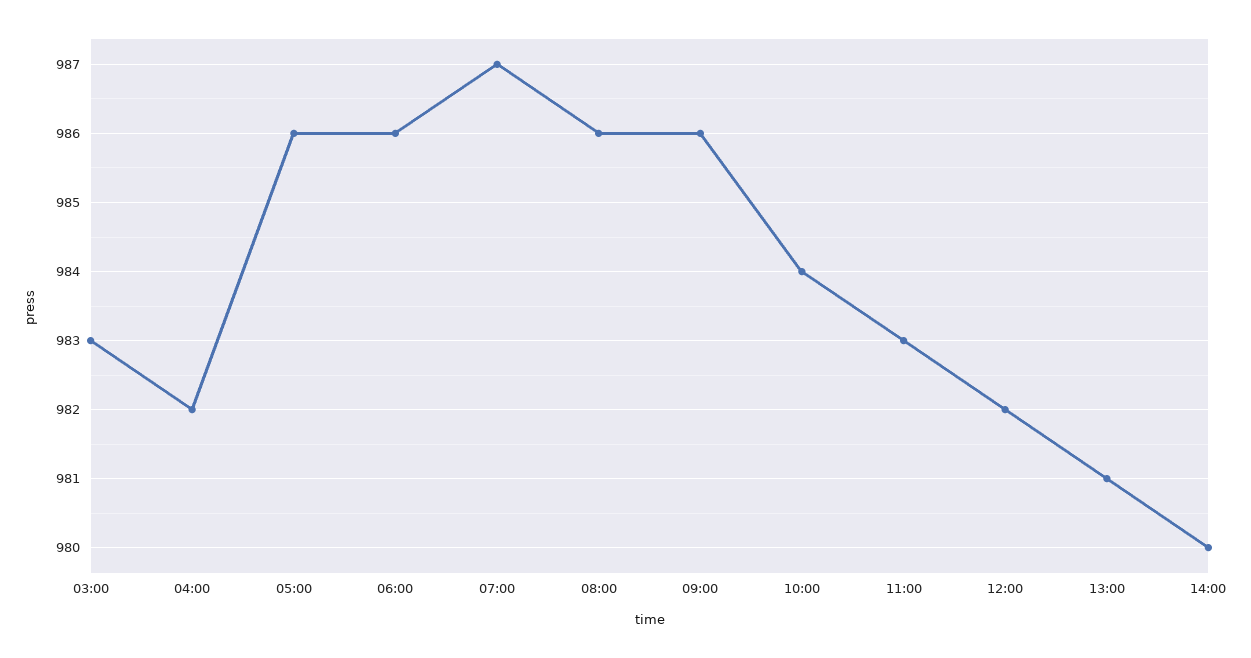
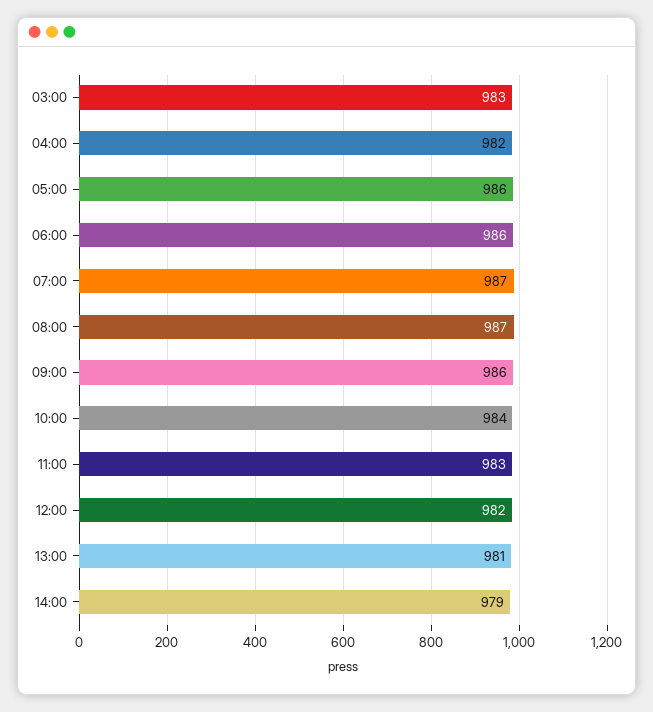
08:00: 986 -> 987
14:00: 980 -> 979

